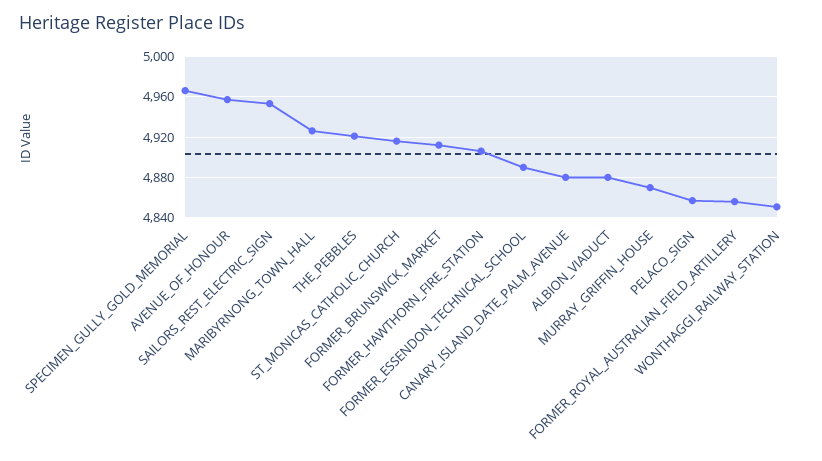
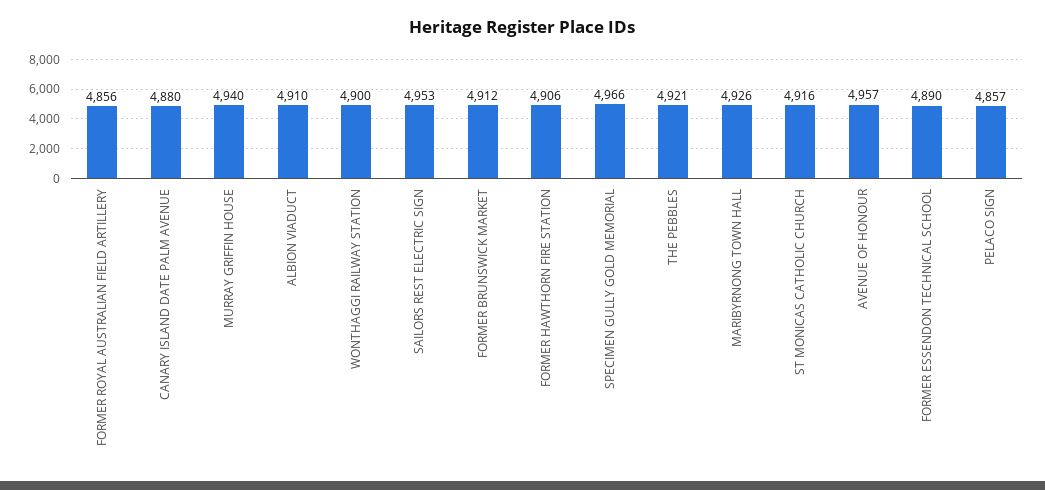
ALBION_VIADUCT: 4880 -> 4910
MURRAY_GRIFFIN_HOUSE: 4870 -> 4940
WONTHAGGI_RAILWAY_STATION: 4850 -> 4900

